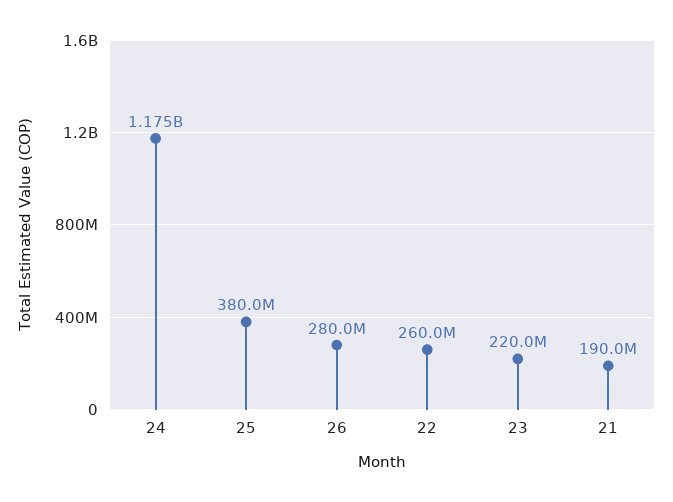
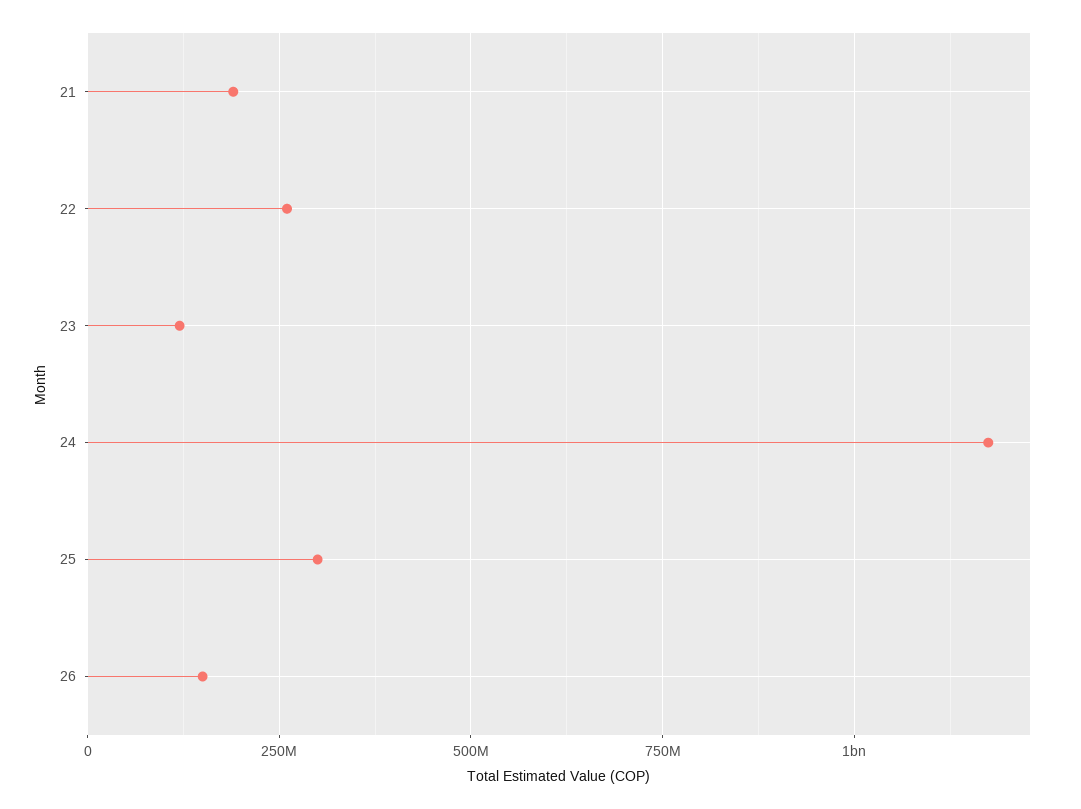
25: 380000000 -> 300000000
26: 280000000 -> 150000000
23: 220000000 -> 125000000

